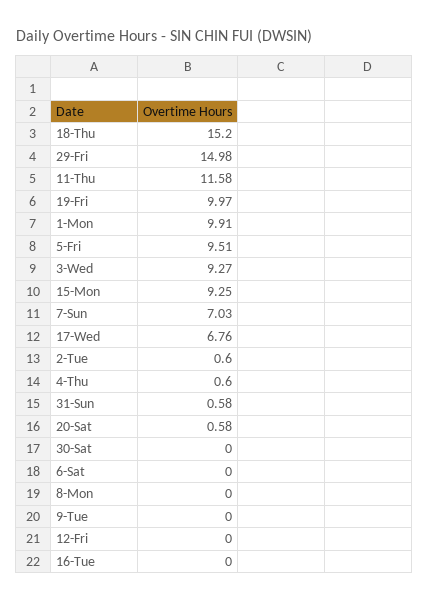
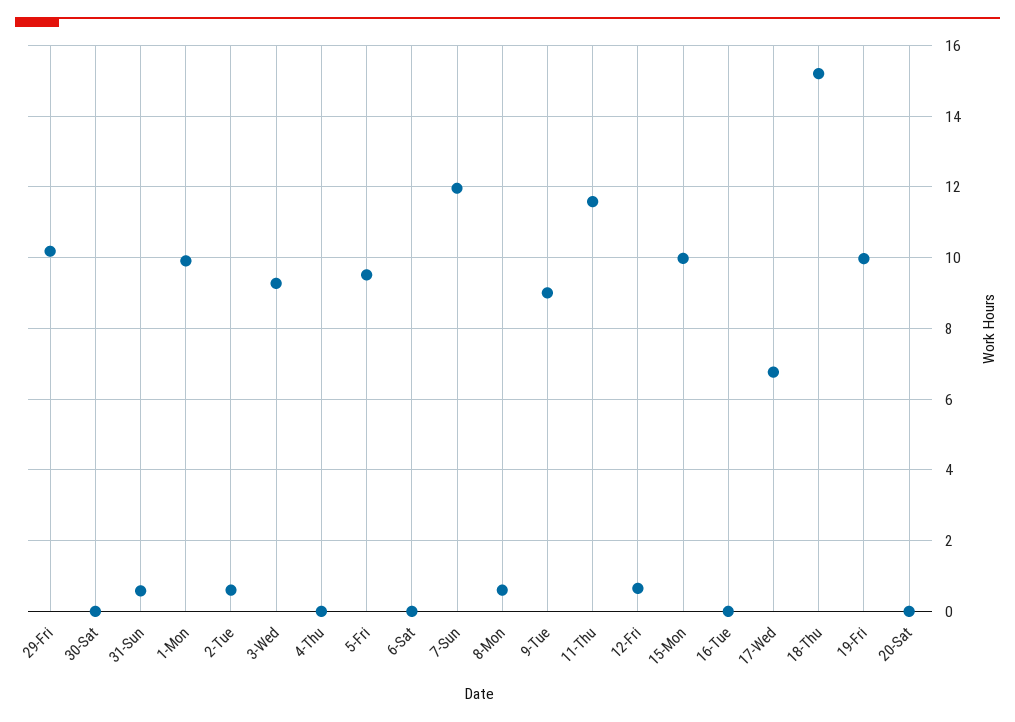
29-Fri: 14.98 -> 10.2
15-Mon: 9.25 -> 10
7-Sun: 7.03 -> 12
4-Thu: 0.6 -> 0
20-Sat: 0.58 -> 0
8-Mon: 0 -> 0.6
9-Tue: 0 -> 9
12-Fri: 0 -> 0.6

